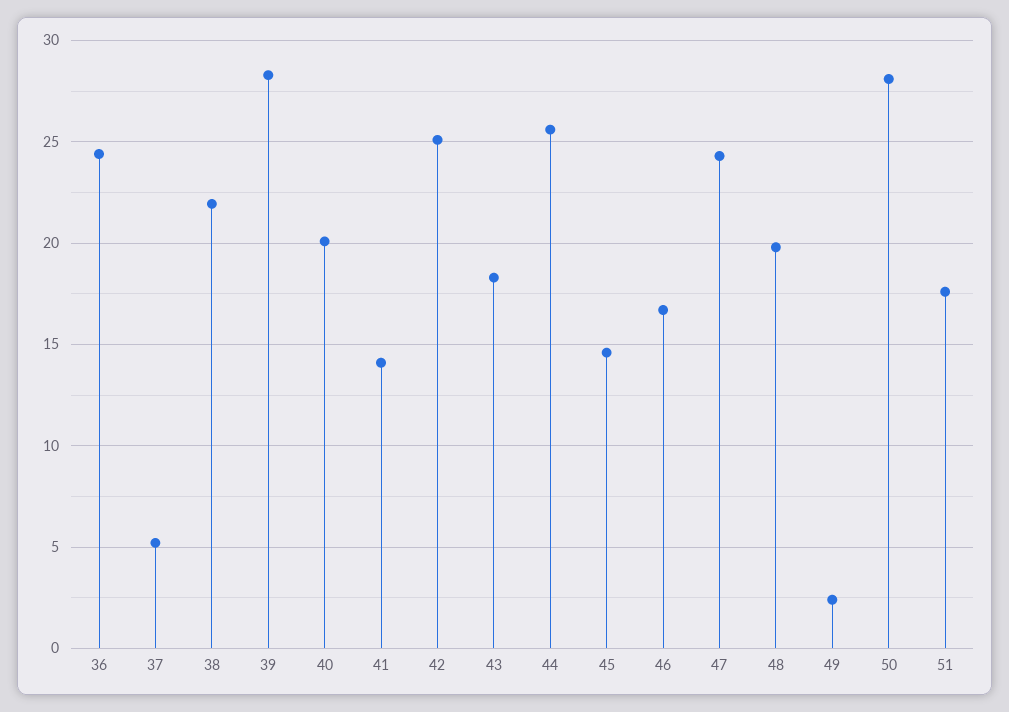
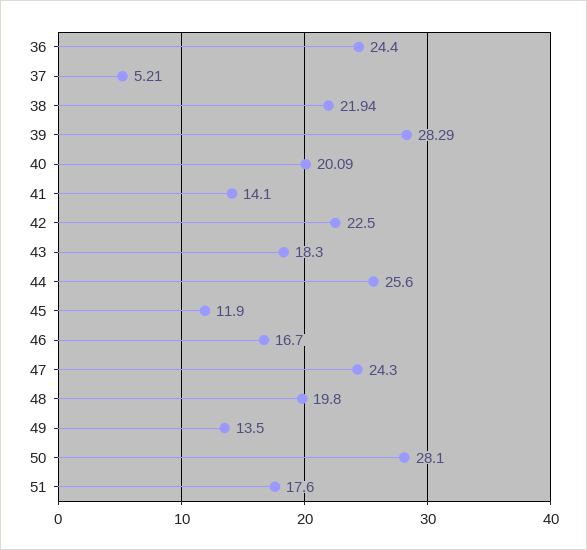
42: 25 -> 22.5
45: 14.5 -> 11.9
49: 2.5 -> 13.5

